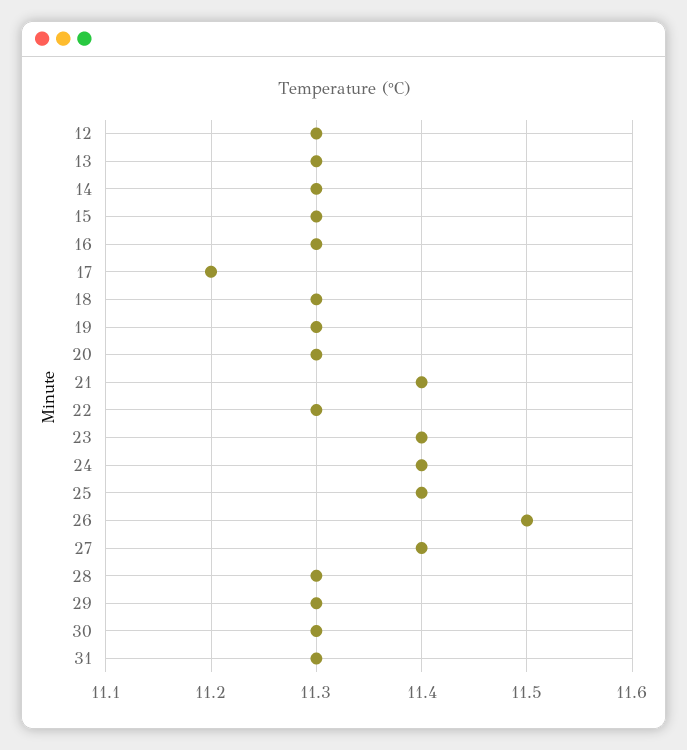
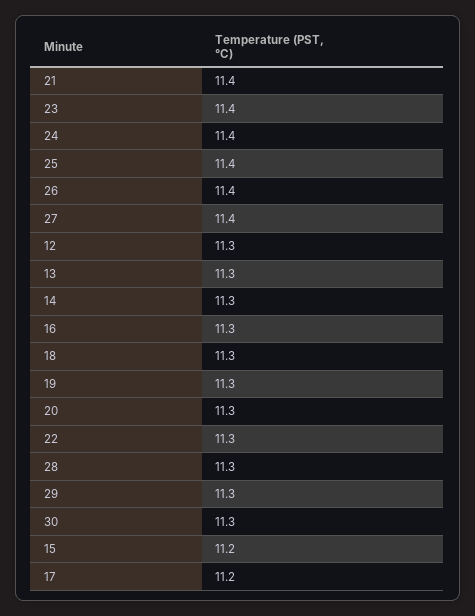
15: 11.3 -> 11.2
26: 11.5 -> 11.4
31: 11.3 -> none

